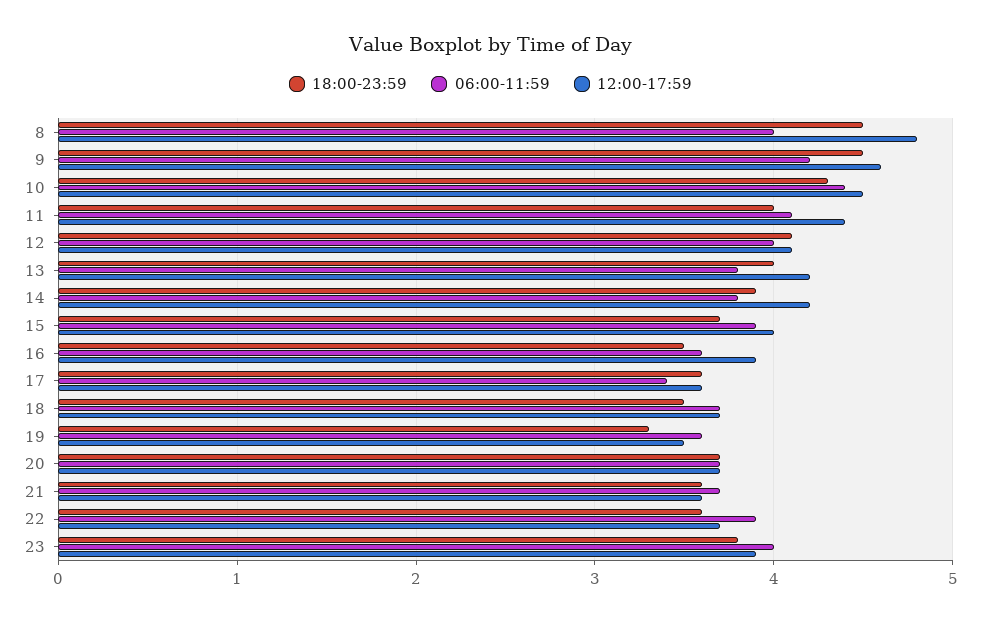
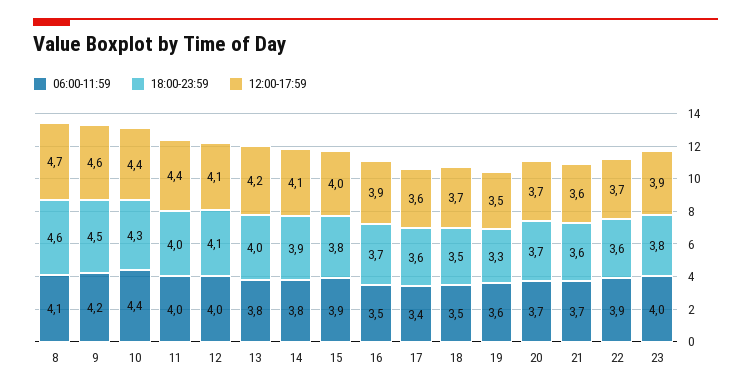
18:00-23:59, 8: 4.5 -> 4.6
06:00-11:59, 8: 4 -> 4.1
12:00-17:59, 8: 4.8 -> 4.7
12:00-17:59, 10: 4.5 -> 4.4
06:00-11:59, 11: 4.1 -> 4
12:00-17:59, 14: 4.2 -> 4.1
18:00-23:59, 15: 3.7 -> 3.8
18:00-23:59, 16: 3.5 -> 3.7
06:00-11:59, 16: 3.6 -> 3.5
06:00-11:59, 18: 3.7 -> 3.5

